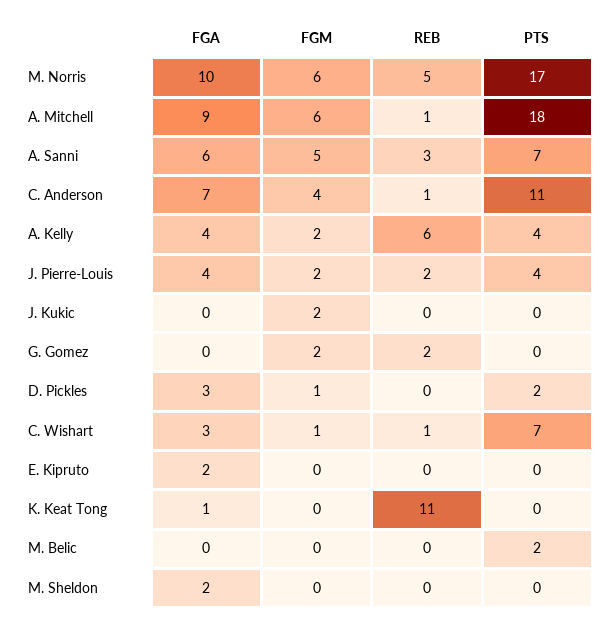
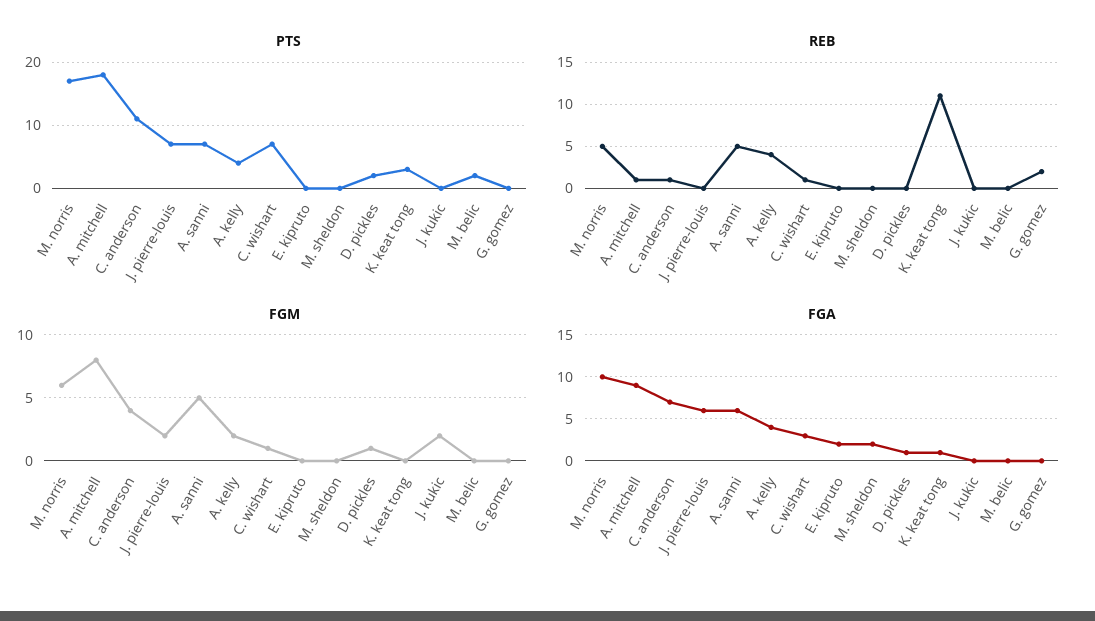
FGM, A. Mitchell: 6 -> 8
REB, A. Sanni: 3 -> 5
REB, A. Kelly: 6 -> 4
FGA, J. Pierre-Louis: 4 -> 6
REB, J. Pierre-Louis: 2 -> 0
PTS, J. Pierre-Louis: 4 -> 7
FGM, G. Gomez: 2 -> 0
FGA, D. Pickles: 3 -> 1
PTS, K. Keat Tong: 0 -> 3

